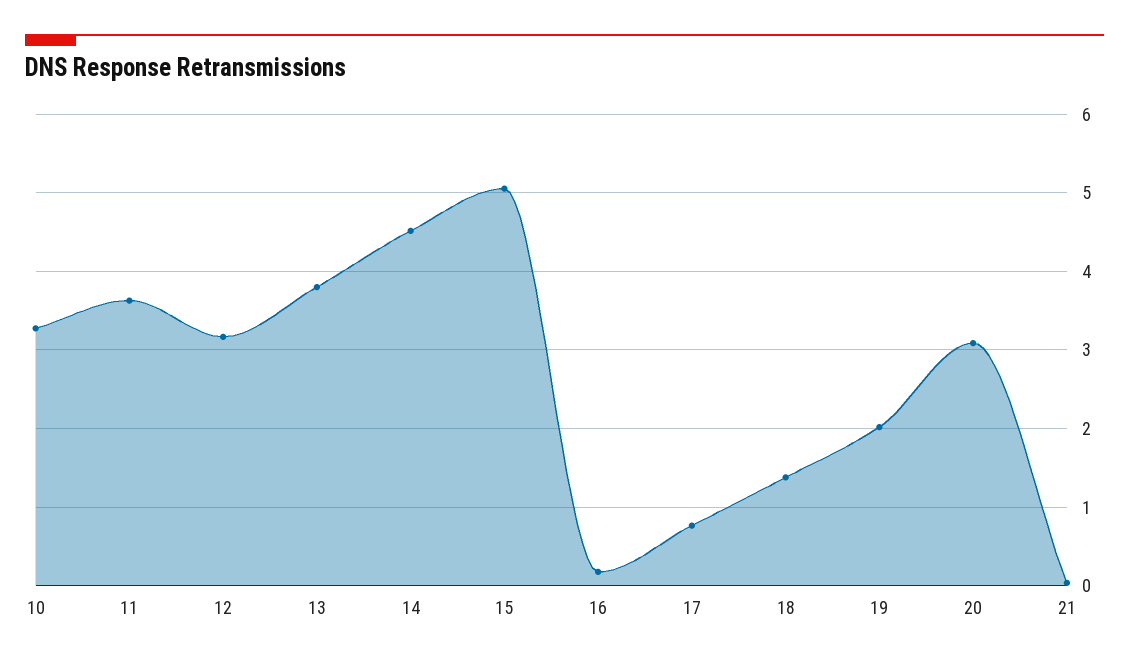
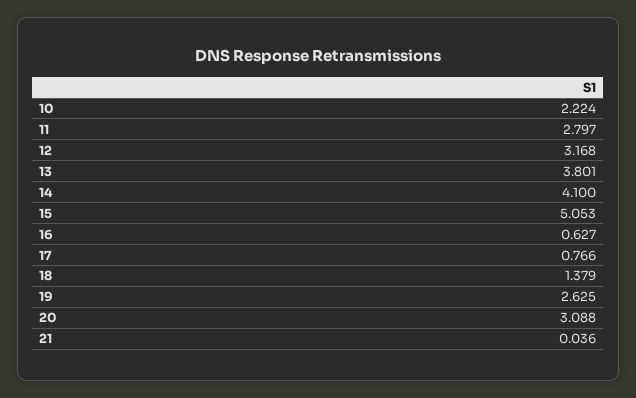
10: 3.3 -> 2.224
11: 3.6 -> 2.797
14: 4.5 -> 4.1
16: 0.2 -> 0.627
19: 2 -> 2.625

